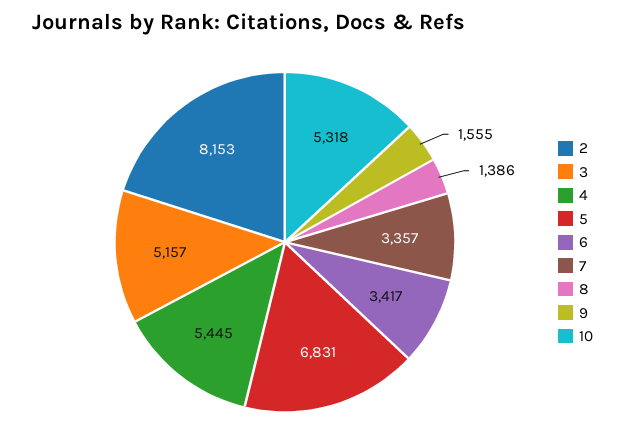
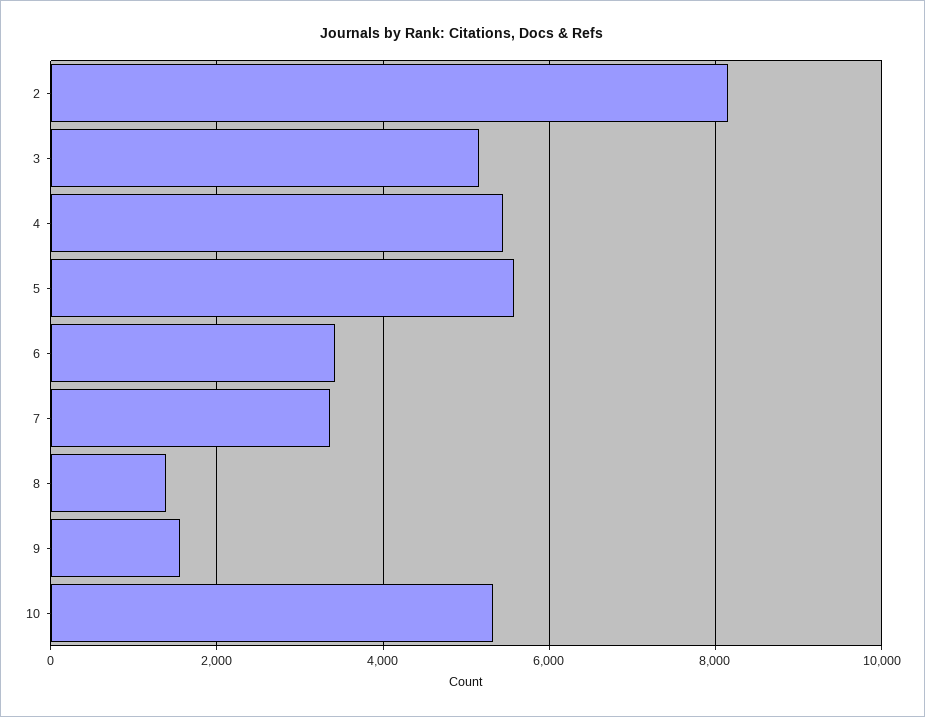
5: 6831 -> 5600

